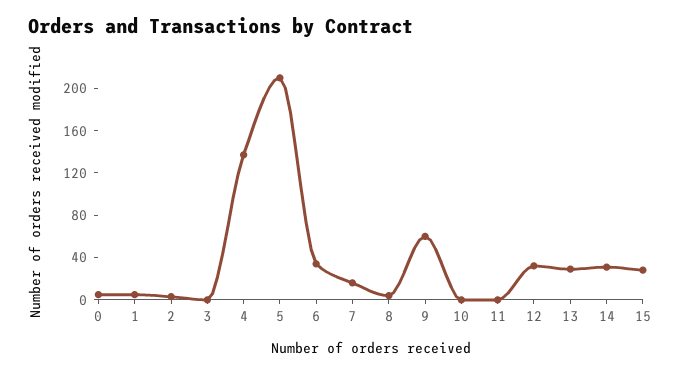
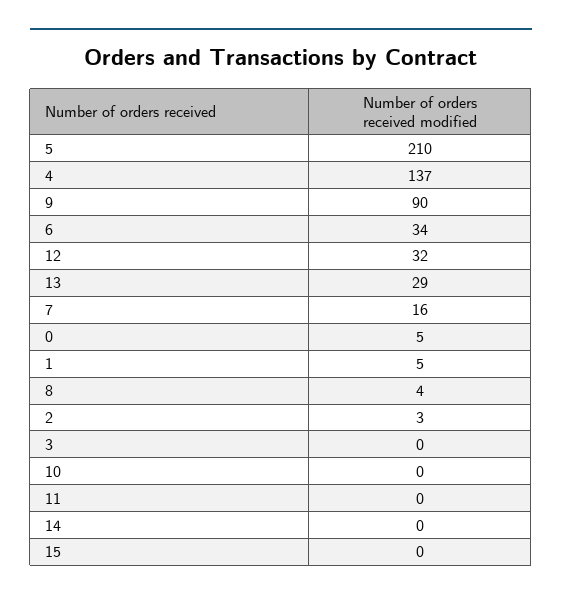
9: 60 -> 90
14: 30 -> 0
15: 30 -> 0

